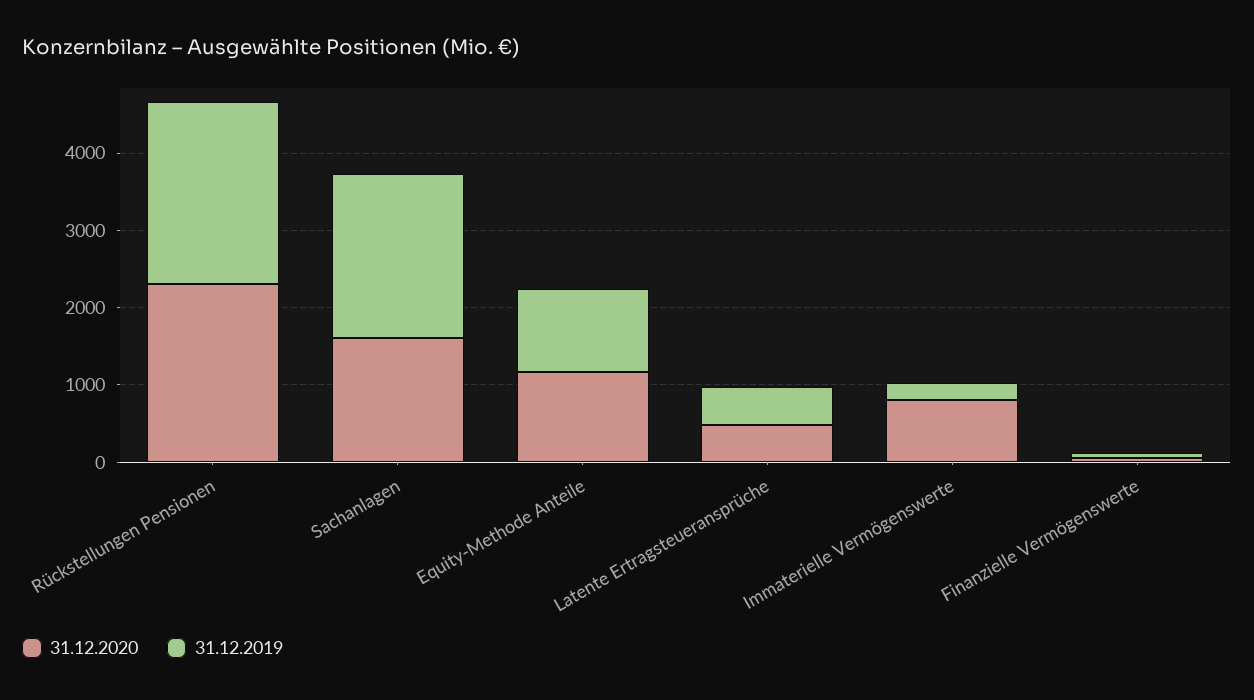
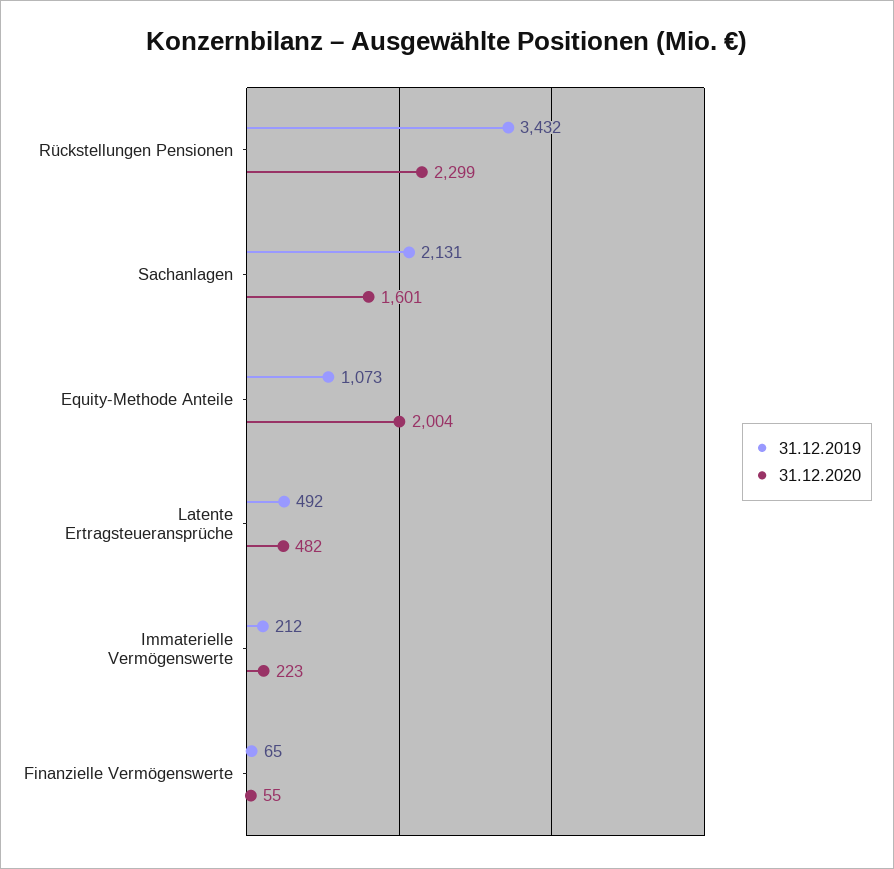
31.12.2019, Rückstellungen Pensionen: 2400 -> 3432
31.12.2020, Equity-Methode Anteile: 1200 -> 2004
31.12.2020, Immaterielle Vermögenswerte: 800 -> 223

